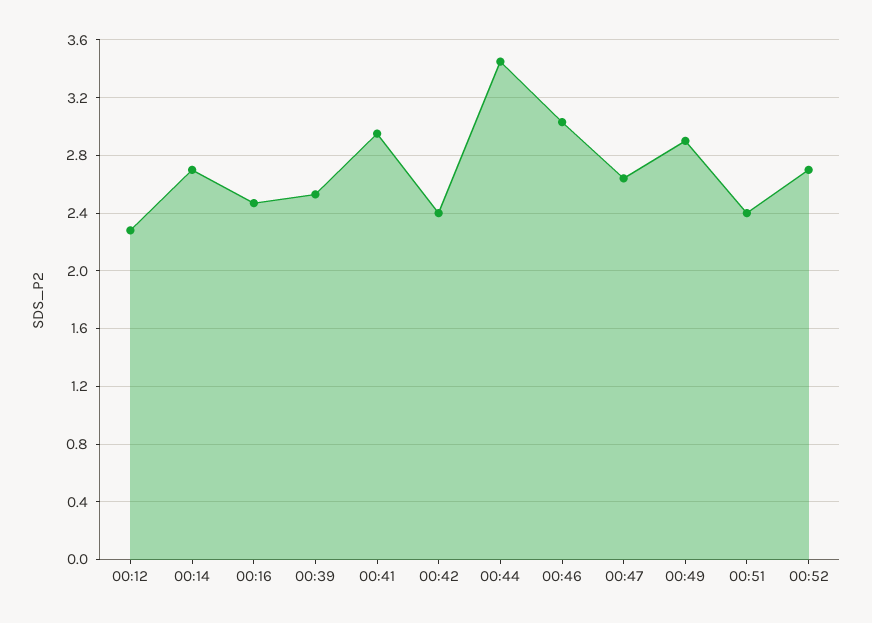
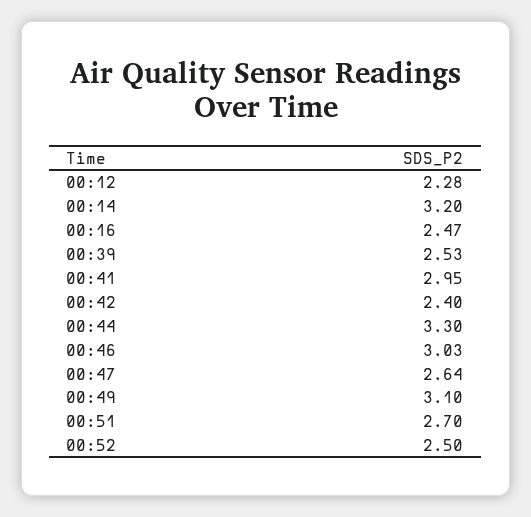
00:14: 2.7 -> 3.2
00:44: 3.45 -> 3.3
00:49: 2.9 -> 3.1
00:51: 2.4 -> 2.7
00:52: 2.7 -> 2.5

